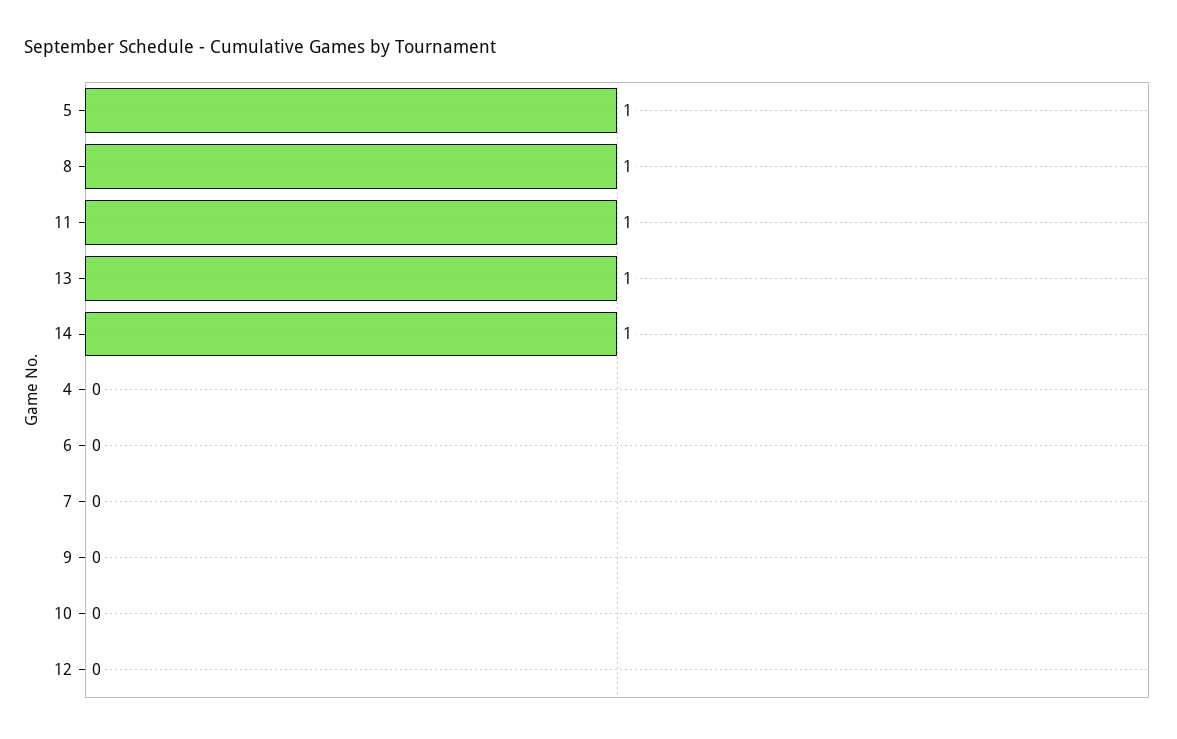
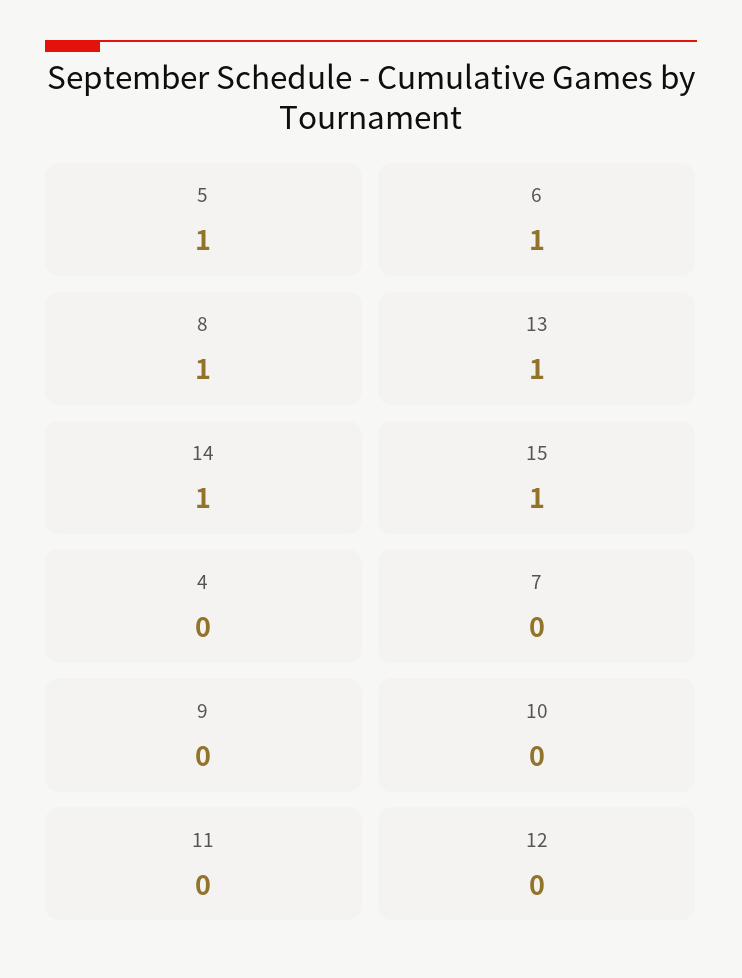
11: 1 -> 0
6: 0 -> 1
15: none -> 1

